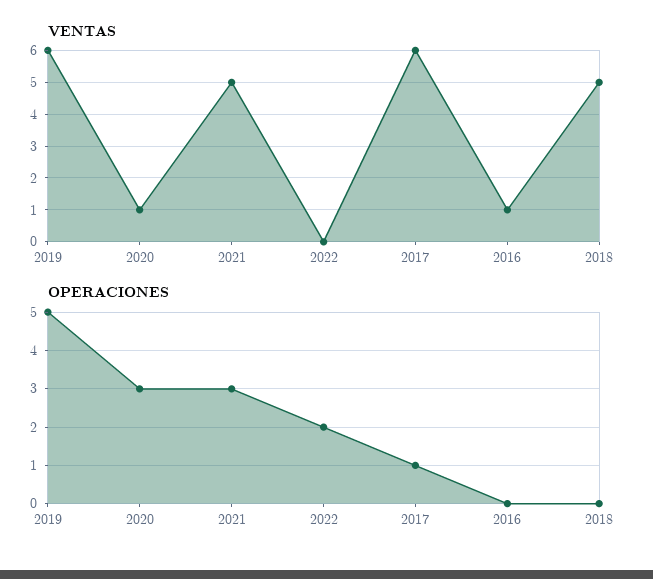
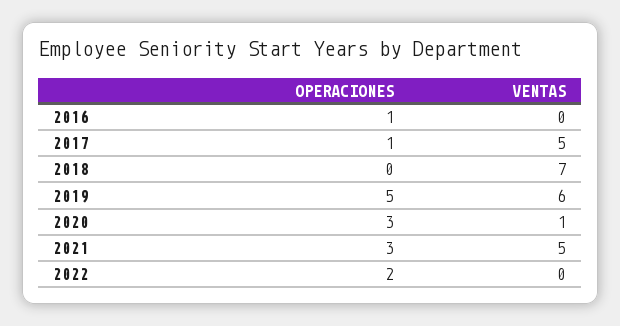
VENTAS, 2017: 6 -> 5
VENTAS, 2016: 1 -> 0
VENTAS, 2018: 5 -> 7
OPERACIONES, 2016: 0 -> 1

